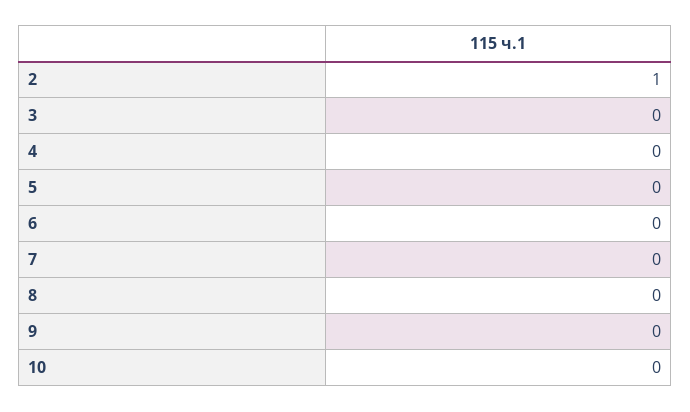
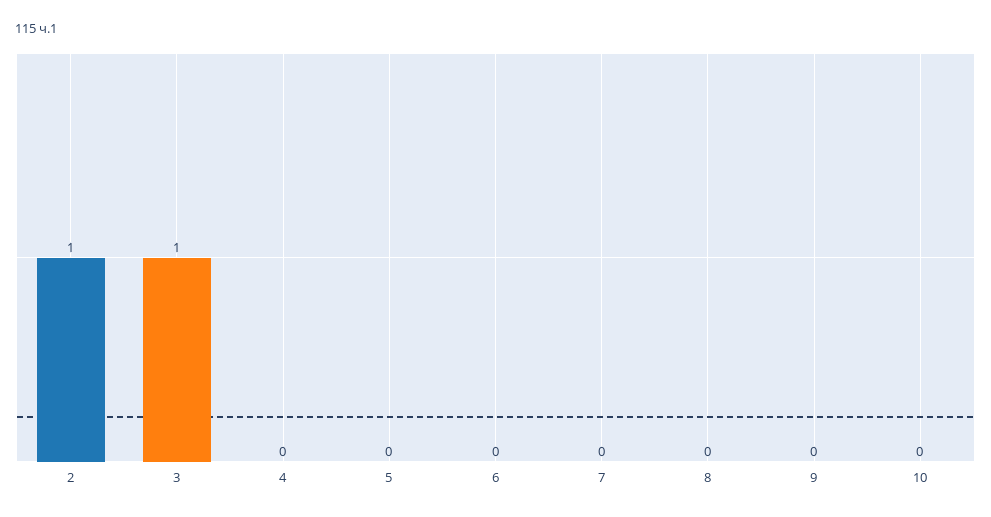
3: 0 -> 1

